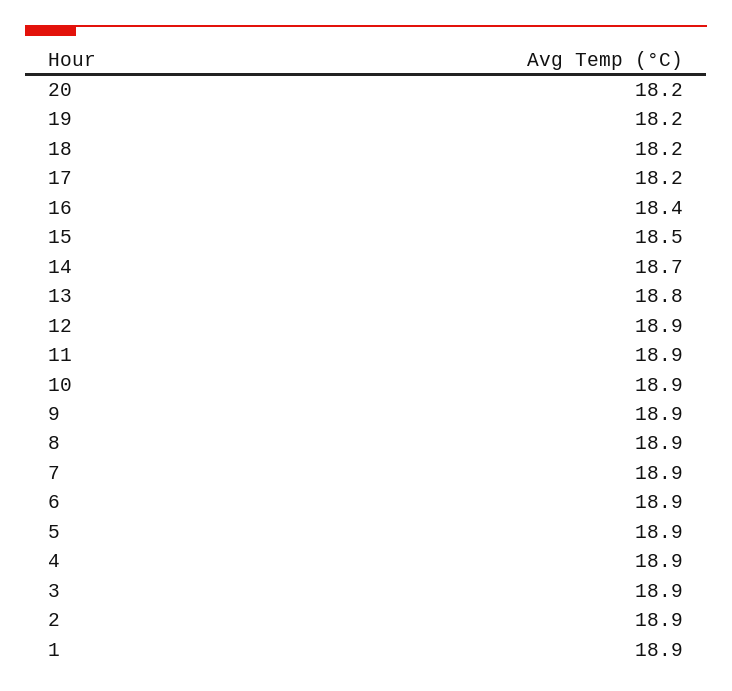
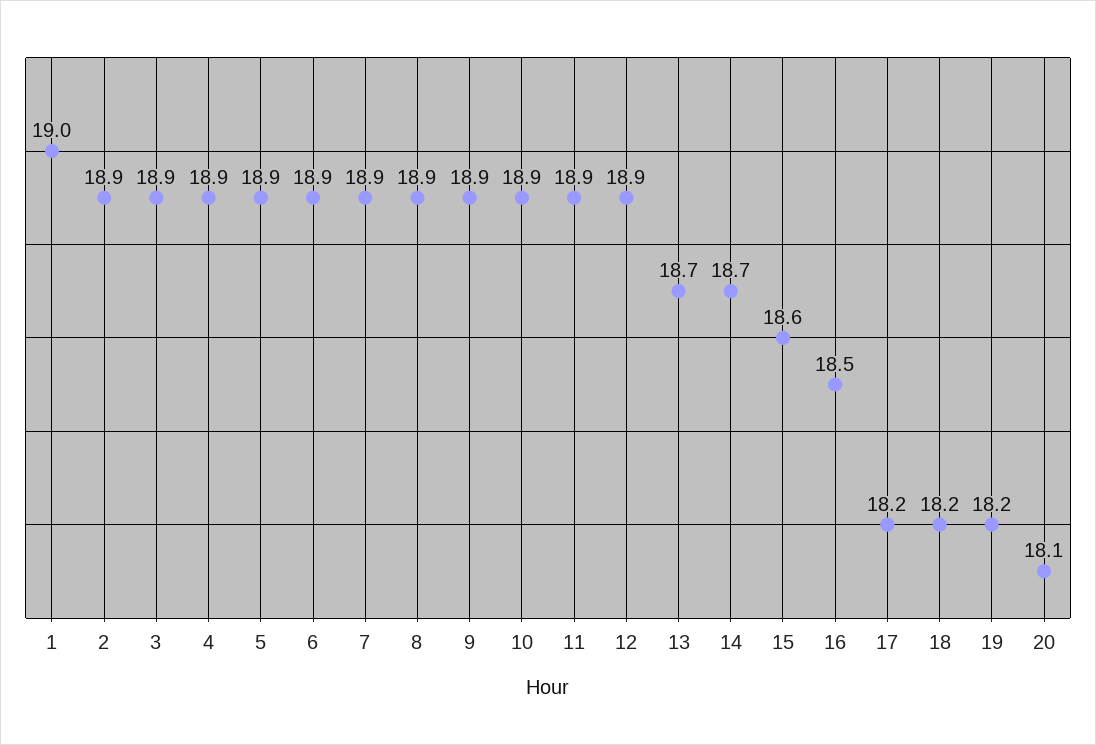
20: 18.2 -> 18.1
16: 18.4 -> 18.5
15: 18.5 -> 18.6
13: 18.8 -> 18.7
1: 18.9 -> 19

